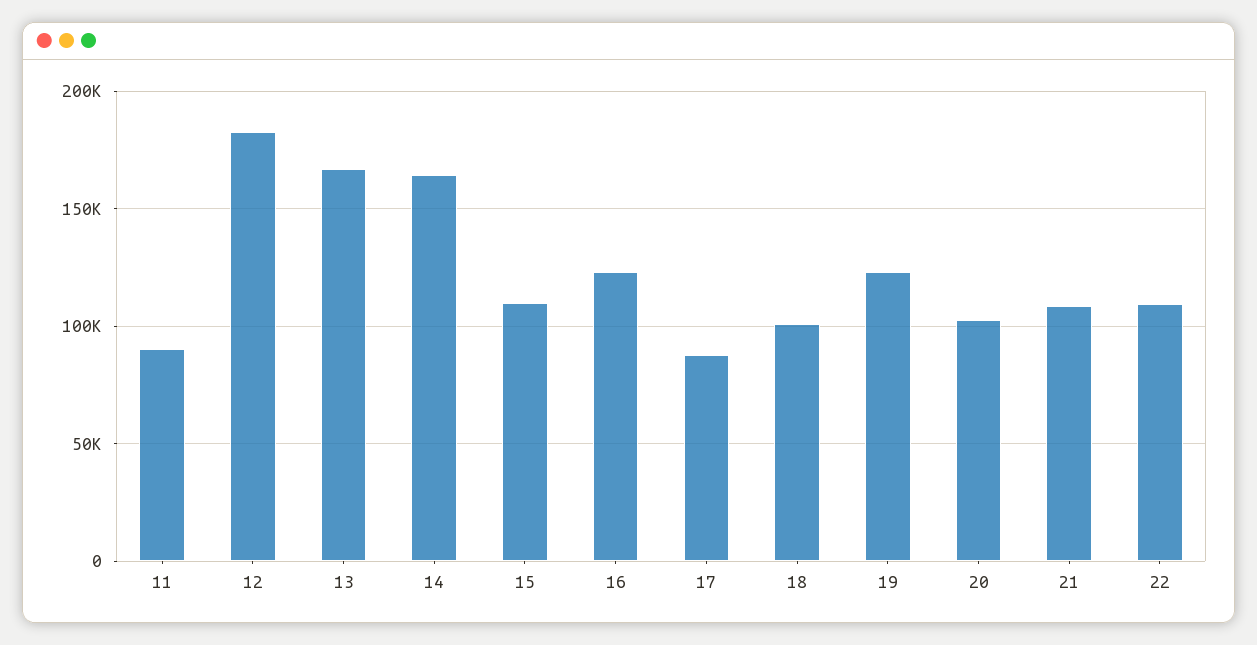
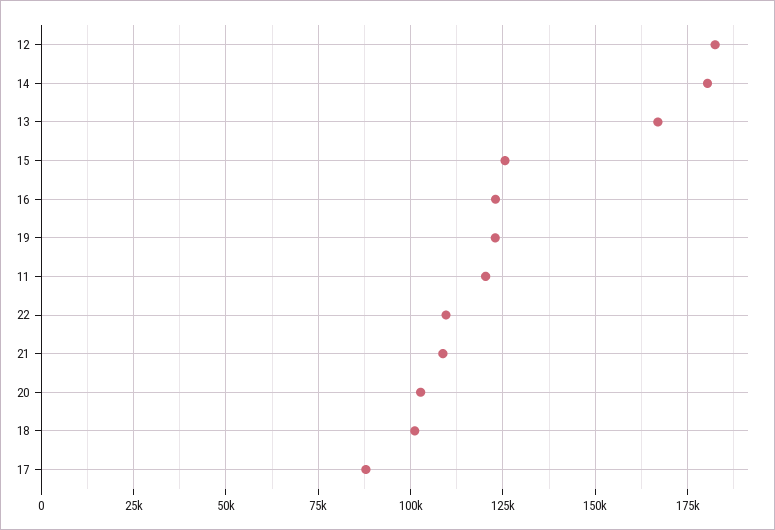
11: 90000 -> 120000
14: 165000 -> 180000
15: 110000 -> 125000

